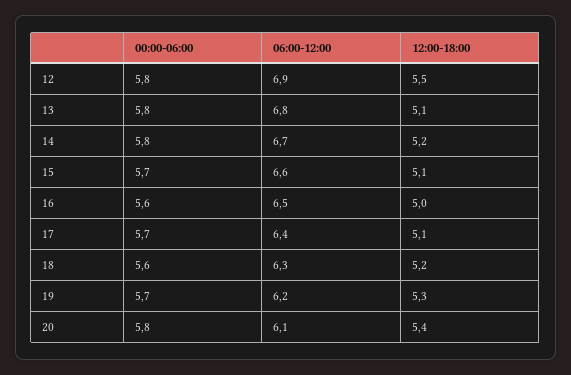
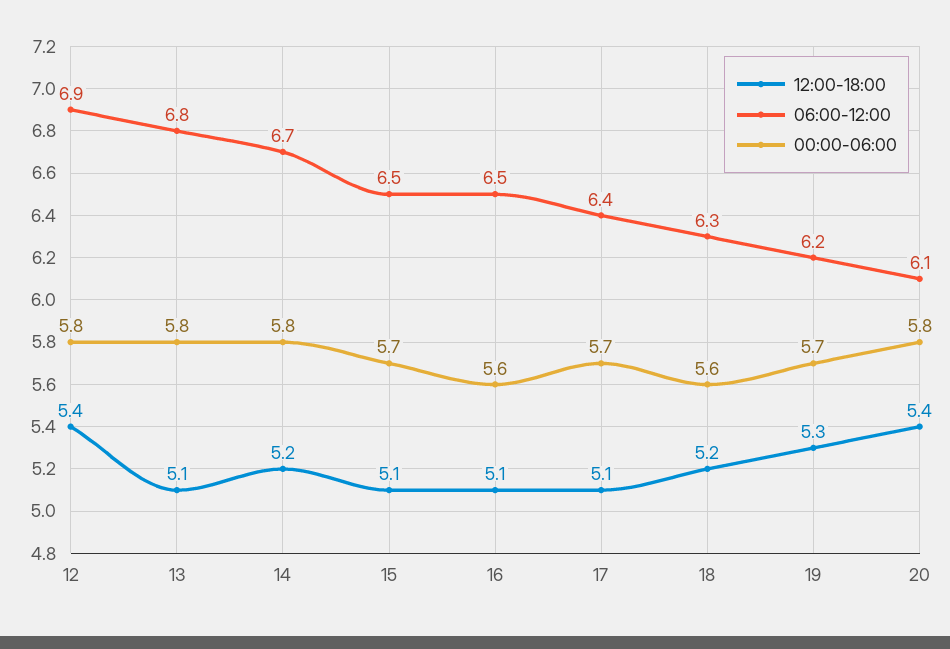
12:00-18:00, 12: 5.5 -> 5.4
06:00-12:00, 15: 6.6 -> 6.5
12:00-18:00, 16: 5 -> 5.1

